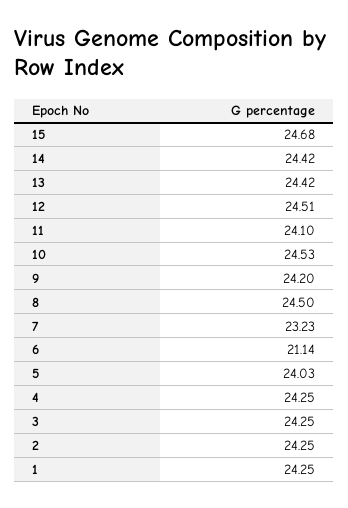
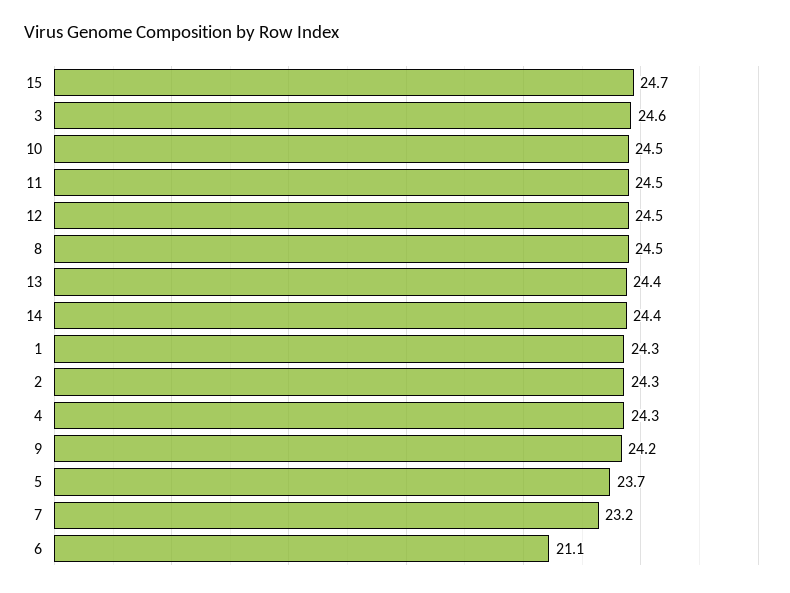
11: 24.1 -> 24.5
5: 24.03 -> 23.7
3: 24.25 -> 24.6

